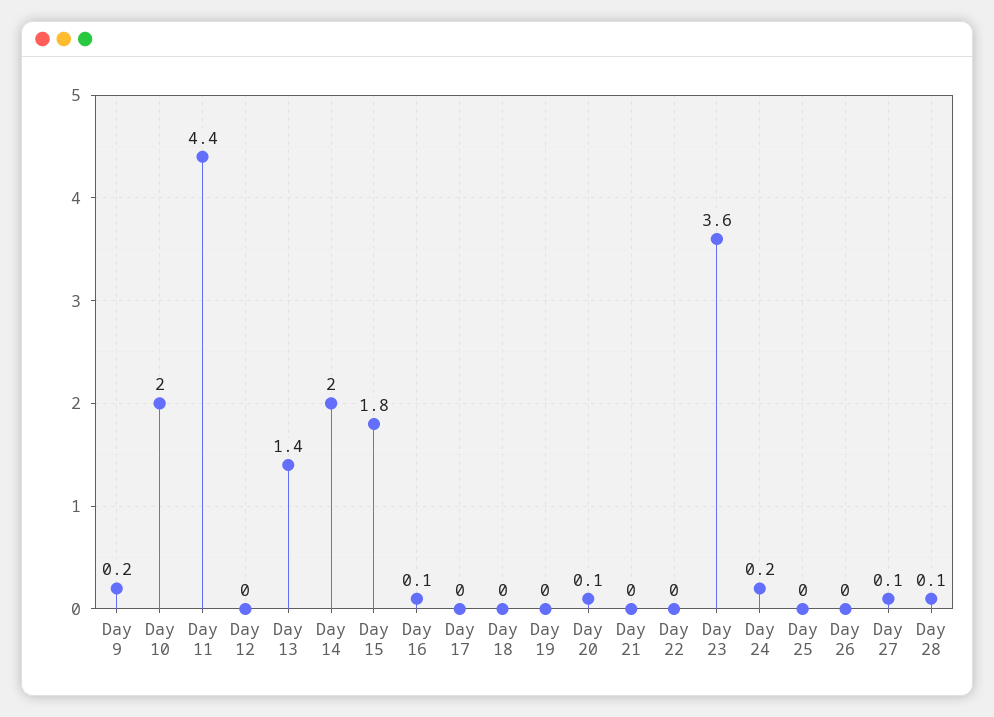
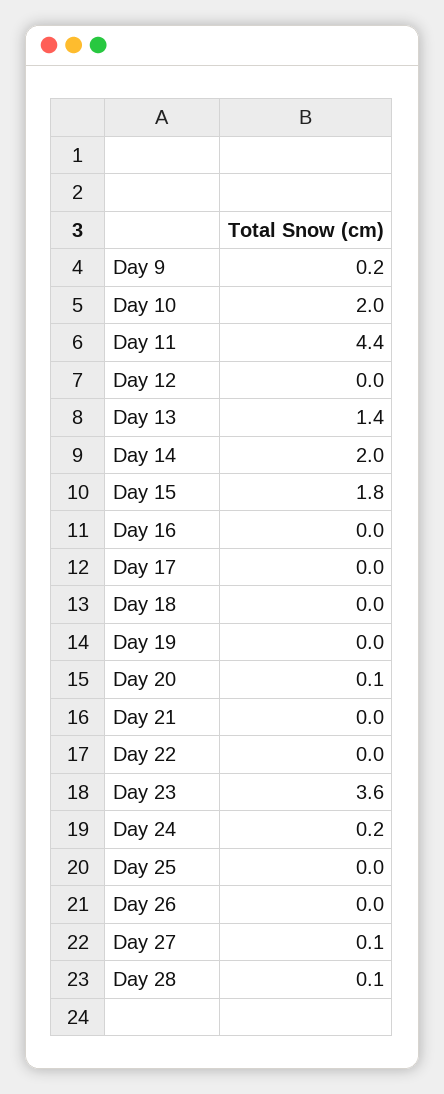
Day 16: 0.1 -> 0

